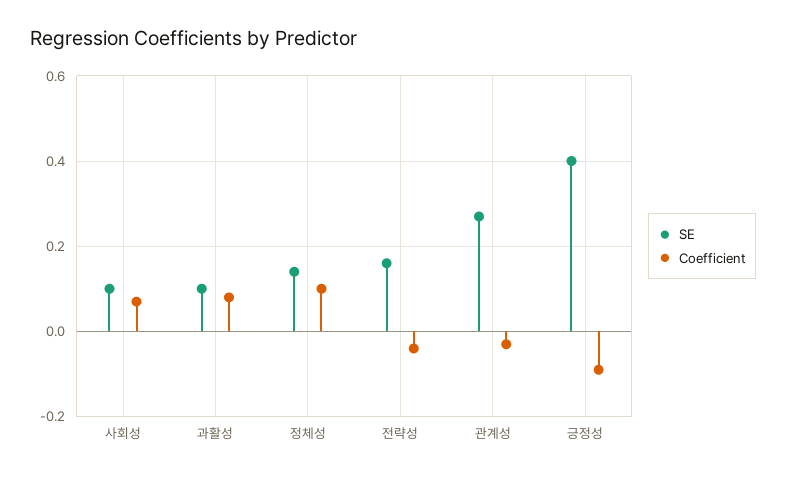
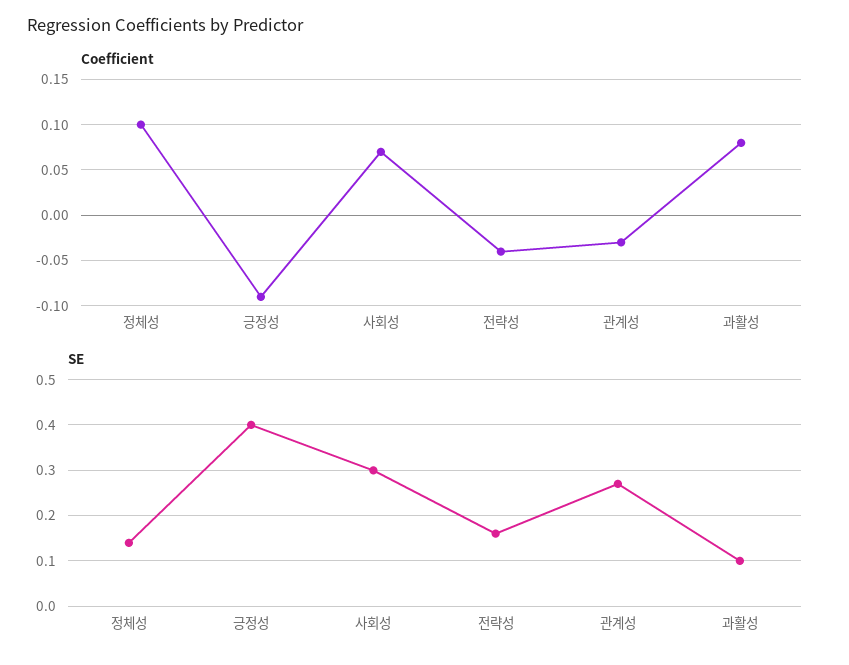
SE, 사회성: 0.1 -> 0.3

